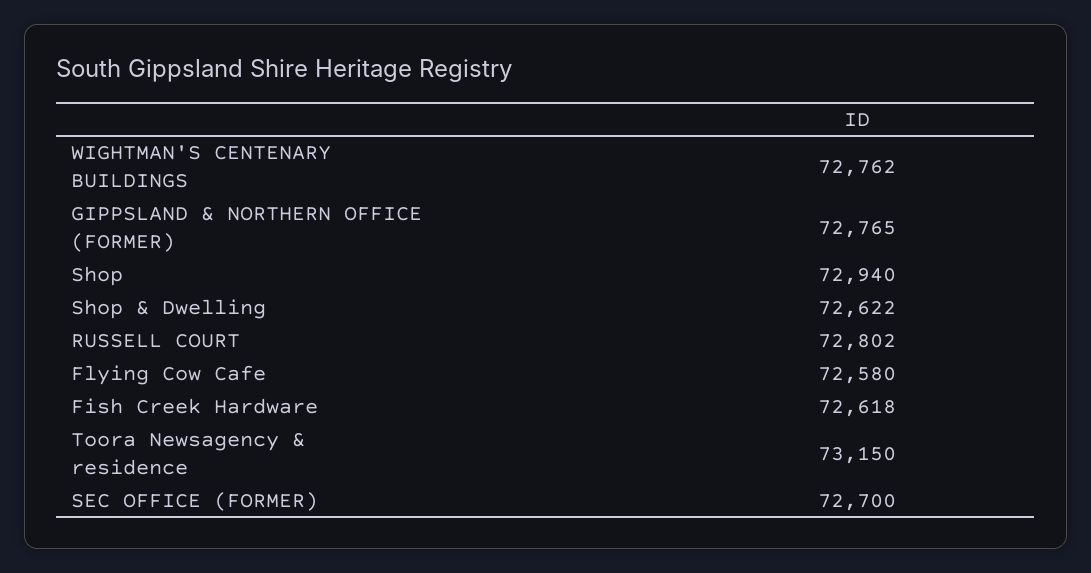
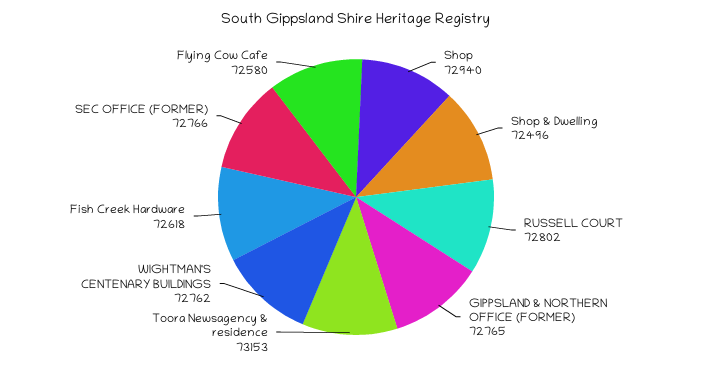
Shop & Dwelling: 72622 -> 72496
Toora Newsagency & residence: 73150 -> 73153
SEC OFFICE (FORMER): 72700 -> 72766

